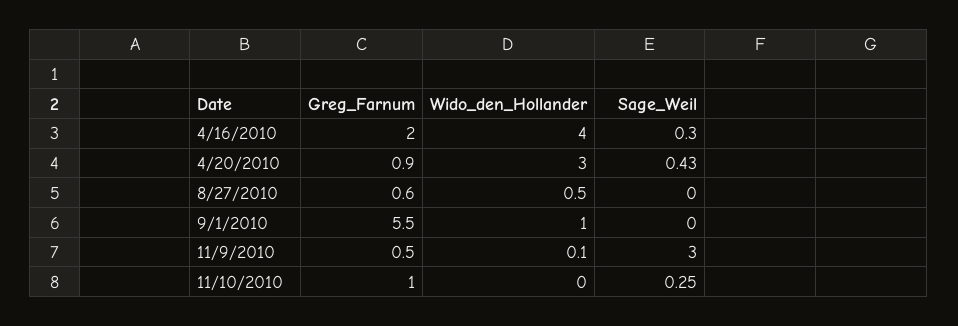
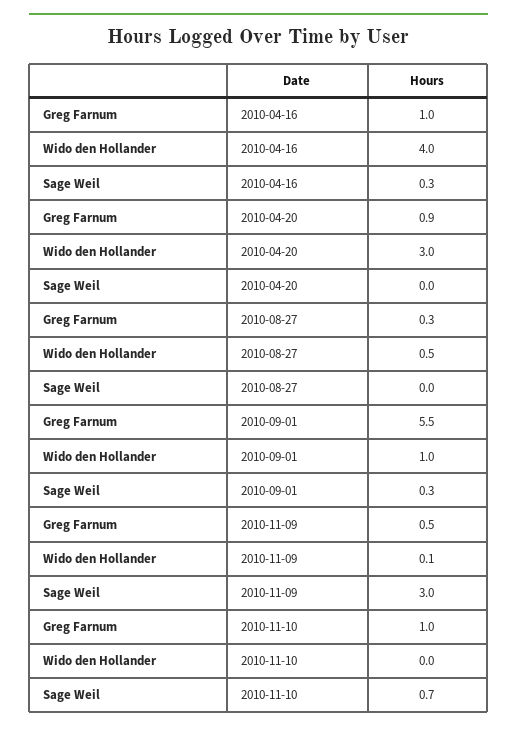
Greg_Farnum, 4/16/2010: 2 -> 1
Sage_Weil, 4/20/2010: 0.43 -> 0
Greg_Farnum, 8/27/2010: 0.6 -> 0.3
Sage_Weil, 9/1/2010: 0 -> 0.3
Sage_Weil, 11/10/2010: 0.25 -> 0.7

